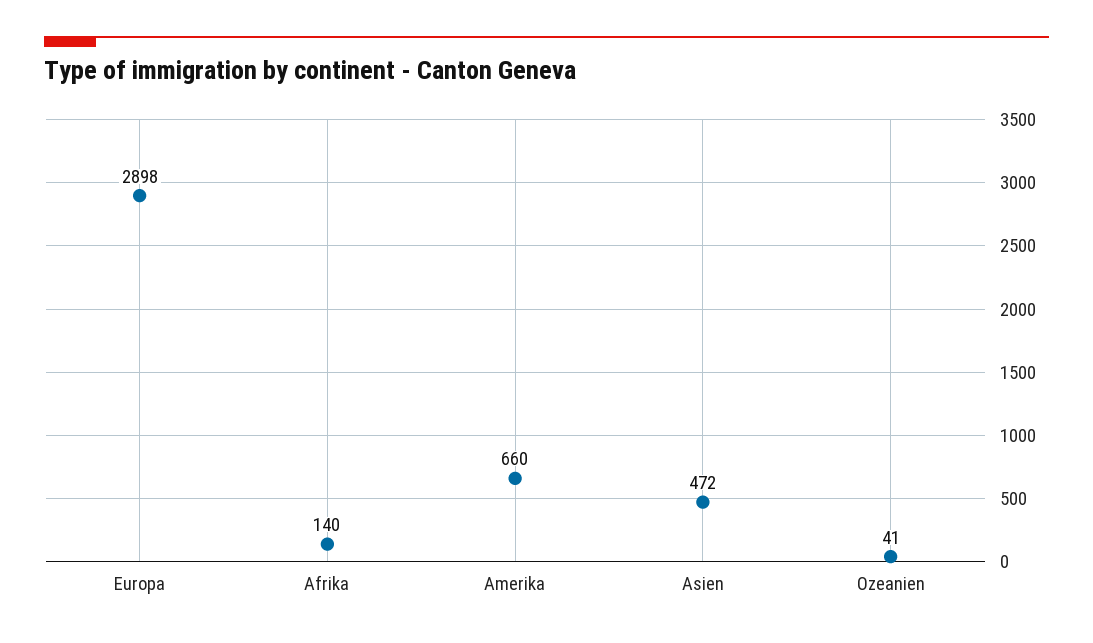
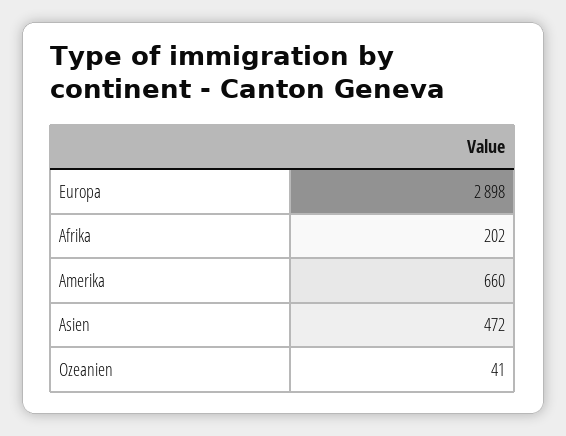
Afrika: 140 -> 202

